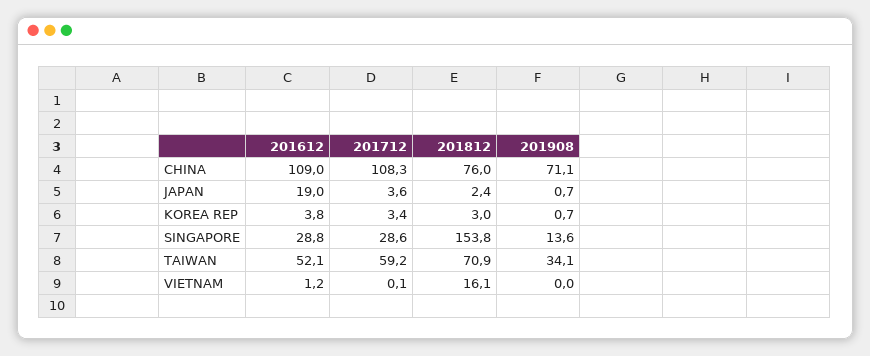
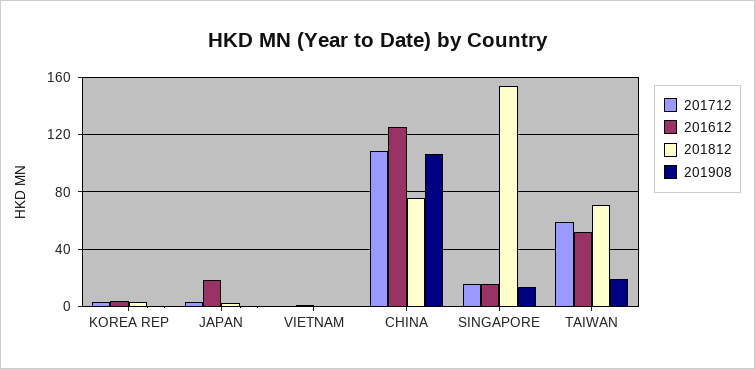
201612, CHINA: 109 -> 125
201908, CHINA: 71.1 -> 105
201612, SINGAPORE: 28.8 -> 15
201712, SINGAPORE: 28.6 -> 15
201908, TAIWAN: 34.1 -> 20
201812, VIETNAM: 16.1 -> 0

